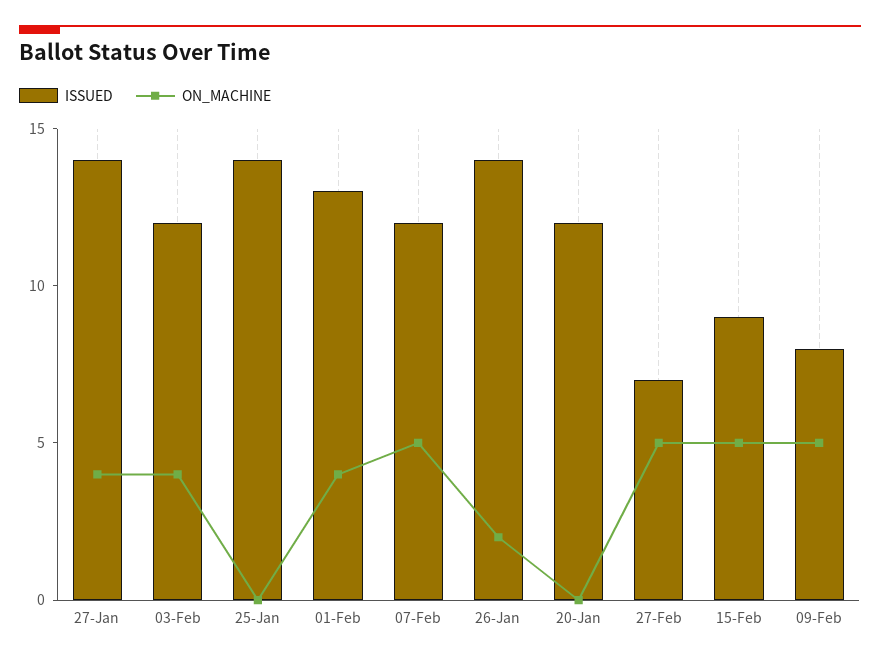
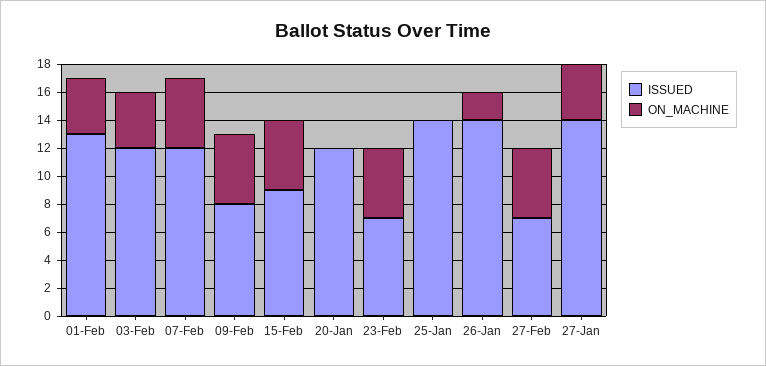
ISSUED, 23-Feb: none -> 7
ON_MACHINE, 23-Feb: none -> 5

